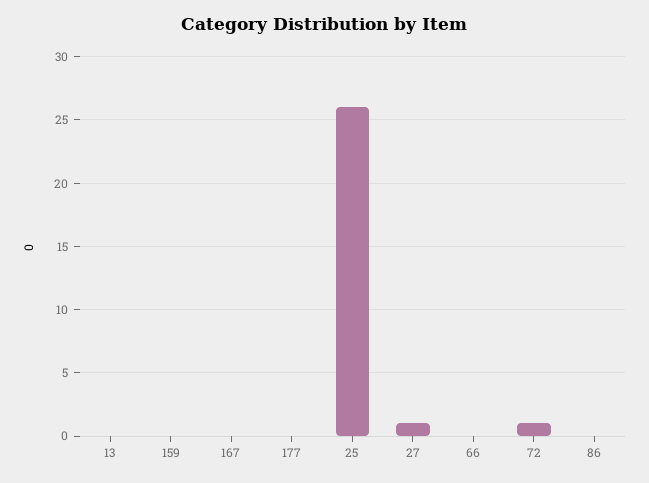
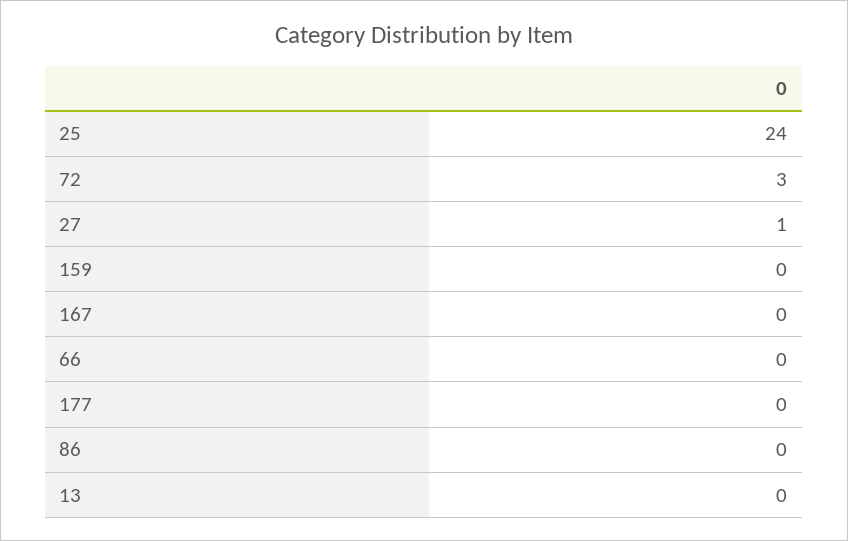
25: 26 -> 24
72: 1 -> 3

